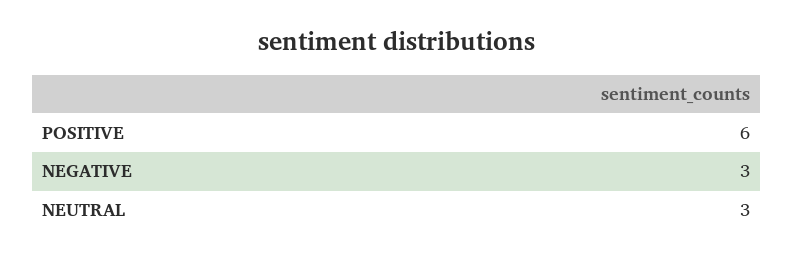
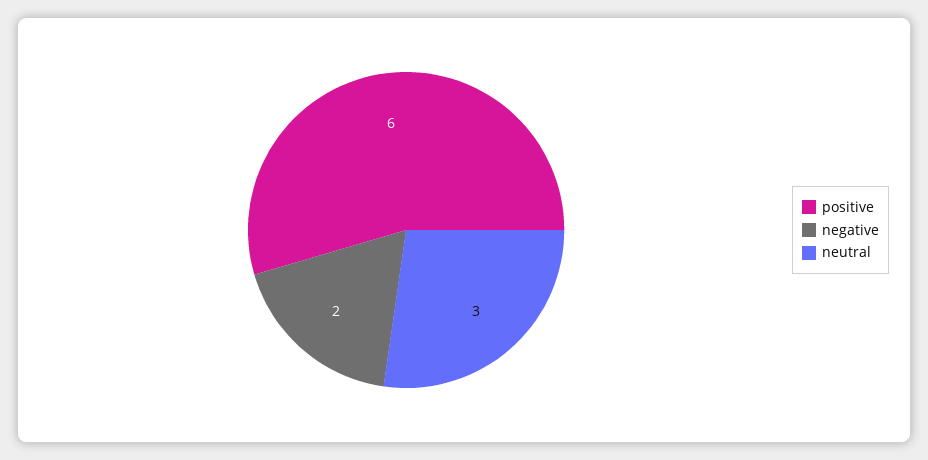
NEGATIVE: 3 -> 2

